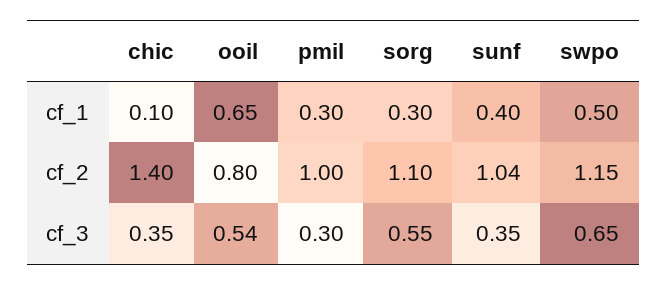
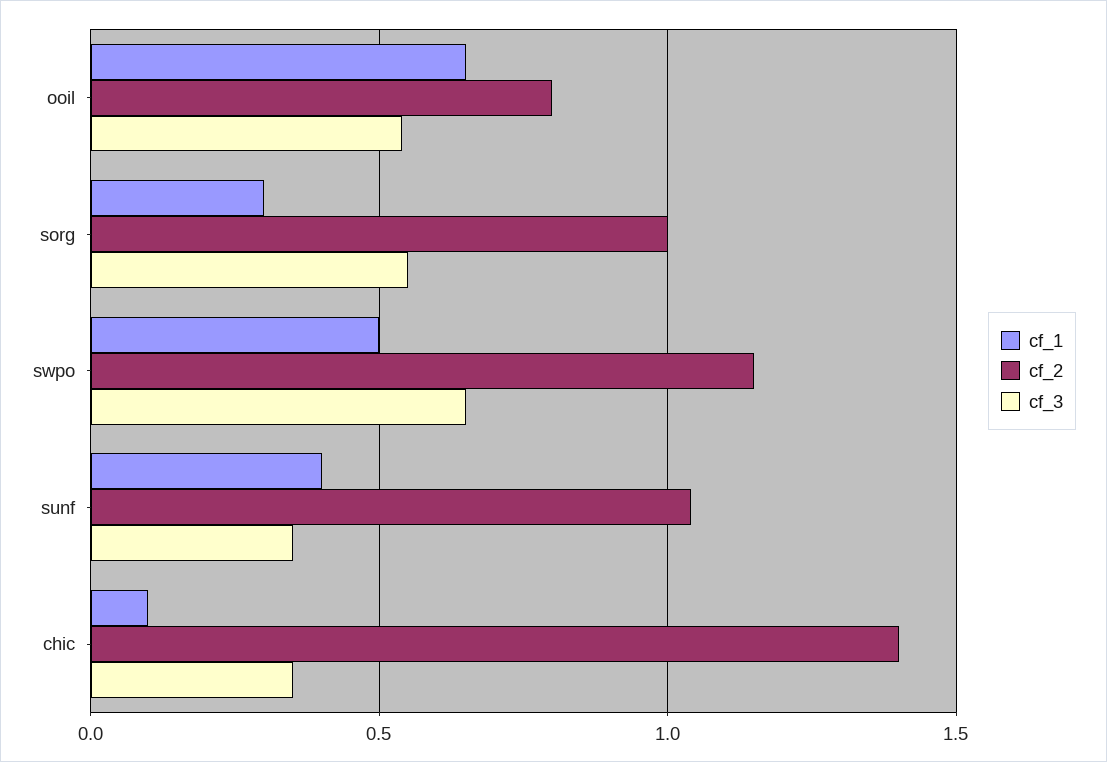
cf_1, pmil: 0.3 -> none
cf_2, pmil: 1 -> none
cf_2, sorg: 1.1 -> 1
cf_3, pmil: 0.3 -> none

